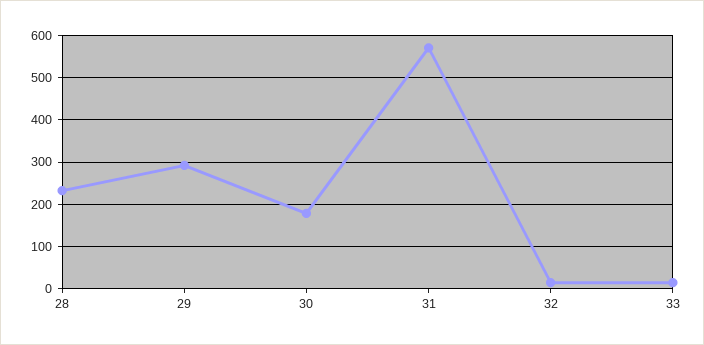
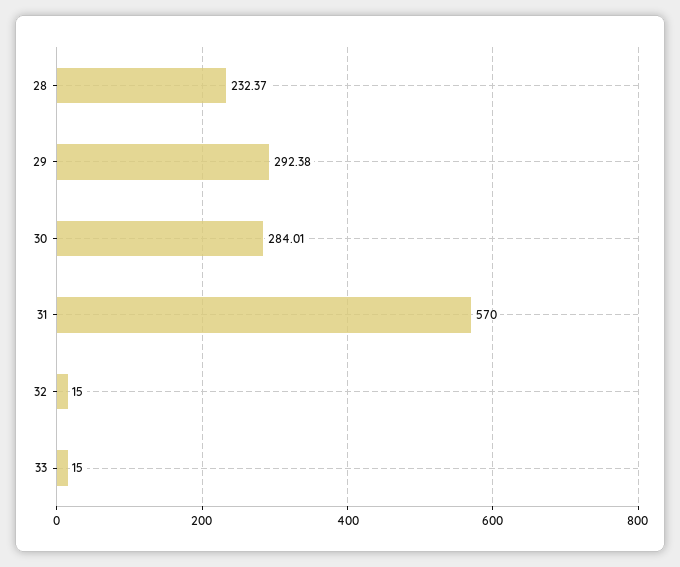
30: 180 -> 284.01

